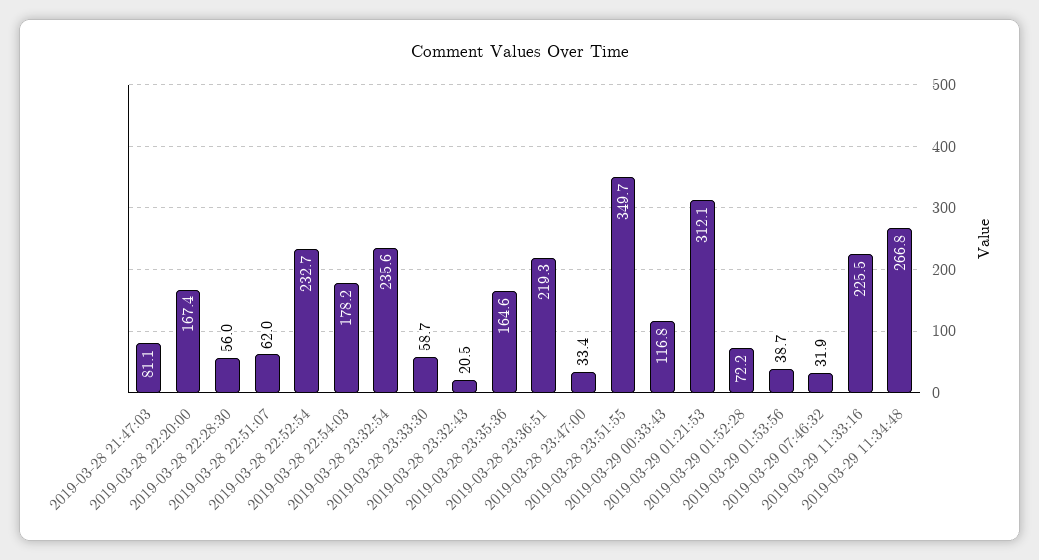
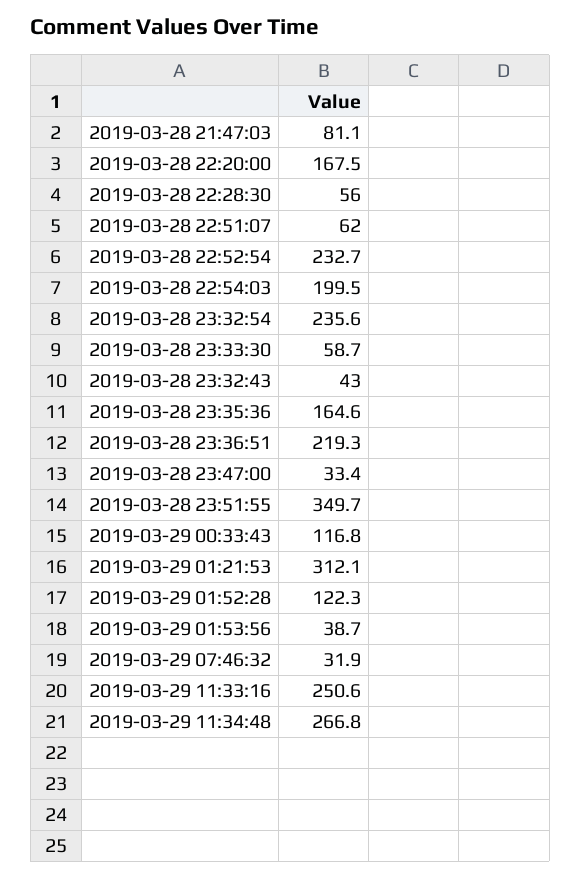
2019-03-28 22:20:00: 167.4 -> 167.5
2019-03-28 22:54:03: 178.2 -> 199.5
2019-03-28 23:32:43: 20.5 -> 43
2019-03-29 01:52:28: 72.2 -> 122.3
2019-03-29 11:33:16: 225.5 -> 250.6

